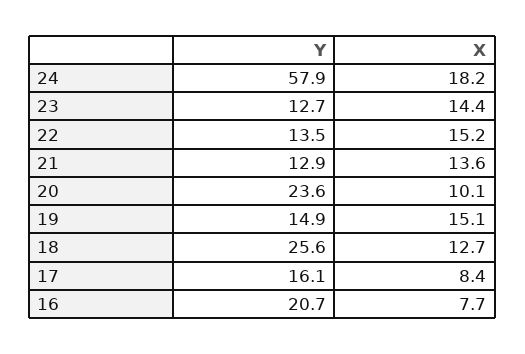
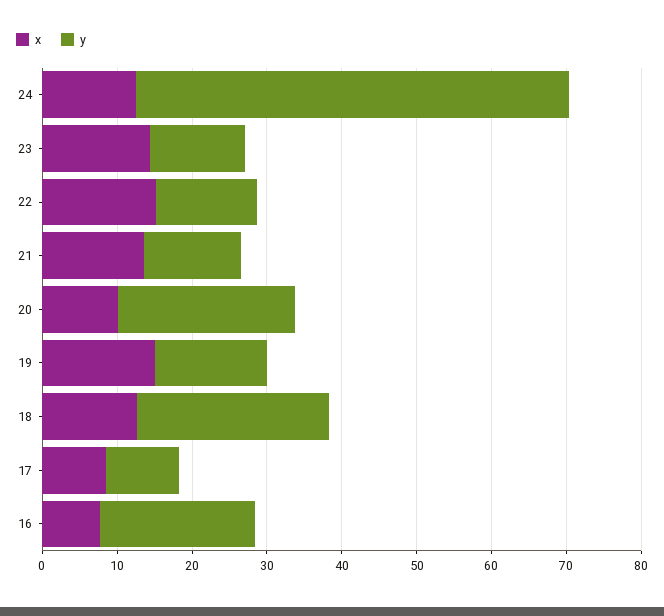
X, 24: 18.2 -> 12
Y, 17: 16.1 -> 10

